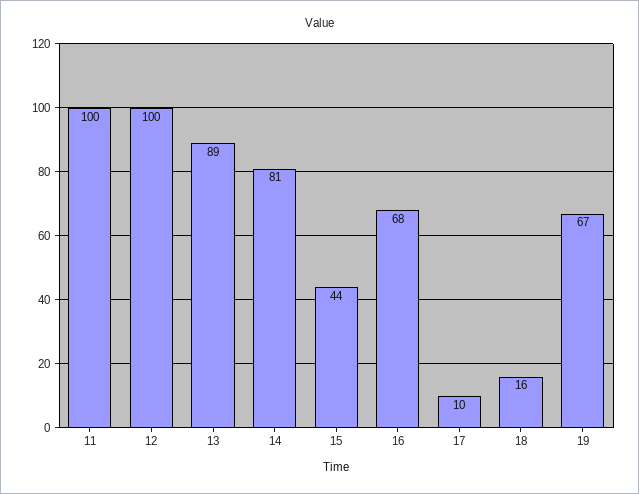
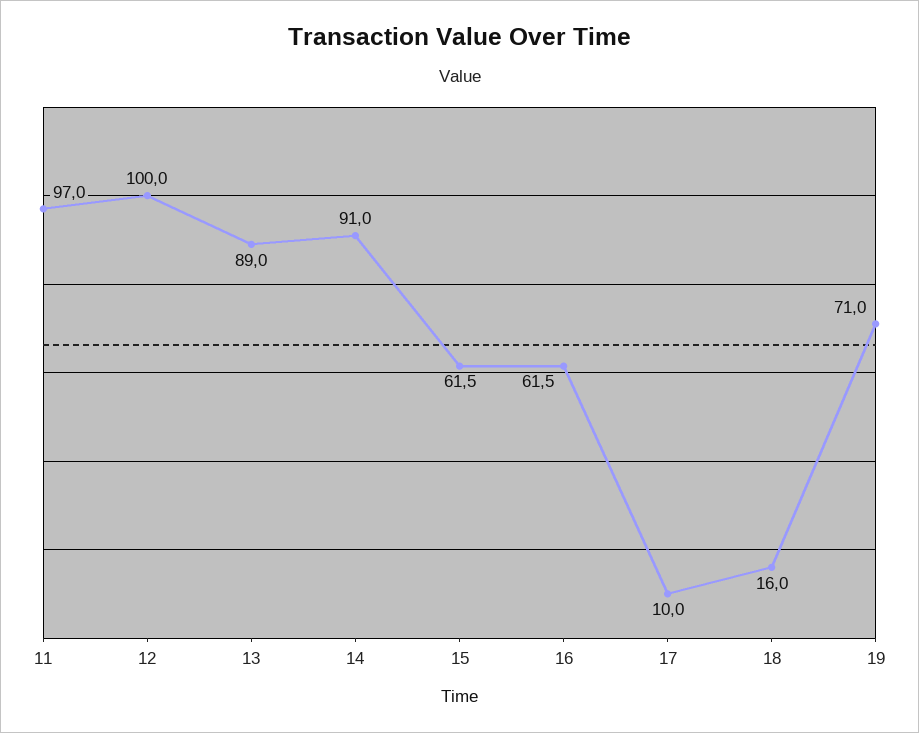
11: 100 -> 97
14: 81 -> 91
15: 44 -> 61.5
16: 68 -> 61.5
19: 67 -> 71

